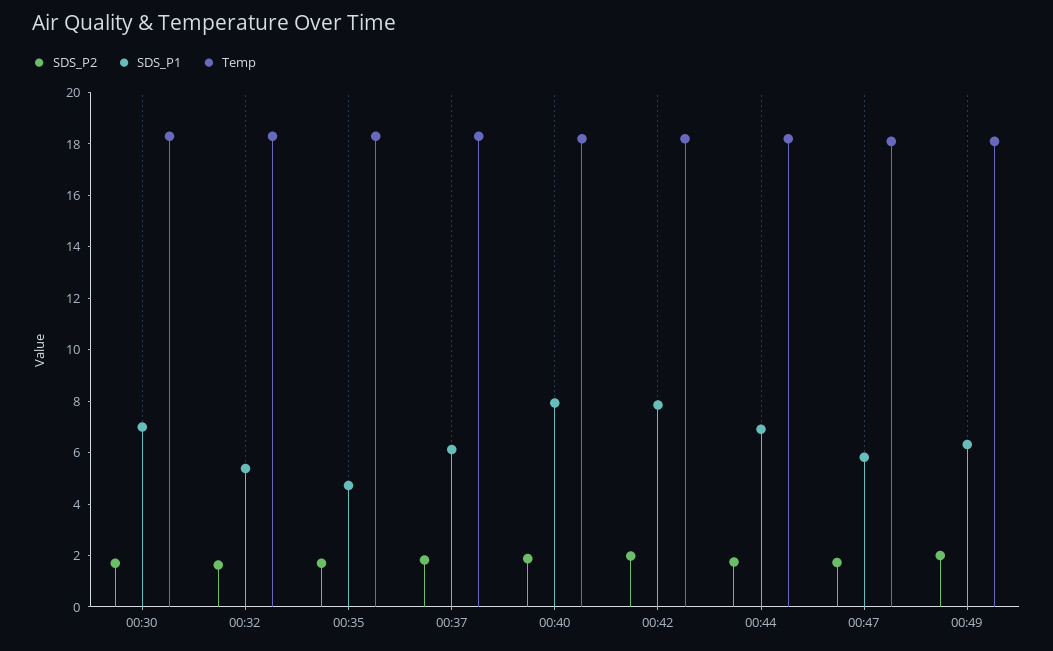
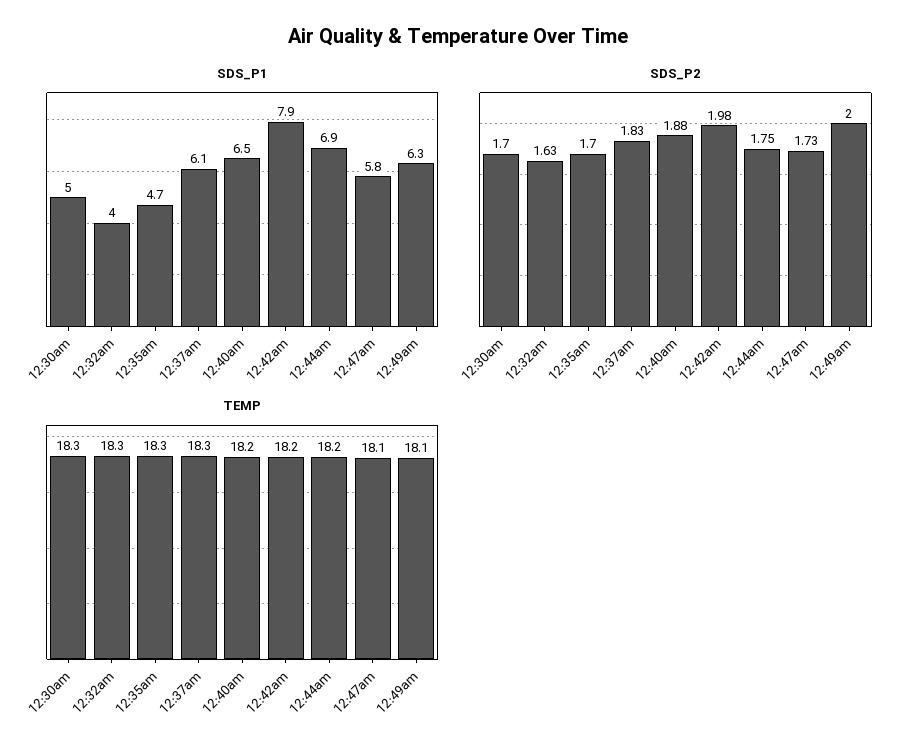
SDS_P1, 00:30: 7 -> 5
SDS_P1, 00:32: 5.5 -> 4
SDS_P1, 00:40: 8 -> 6.5

